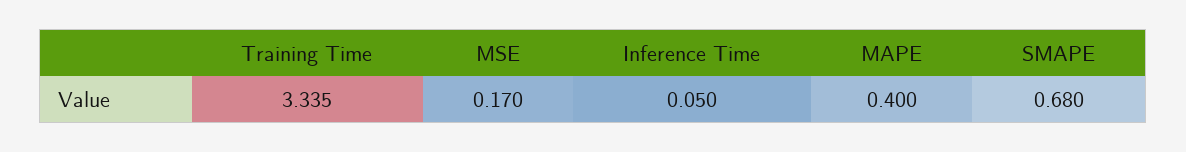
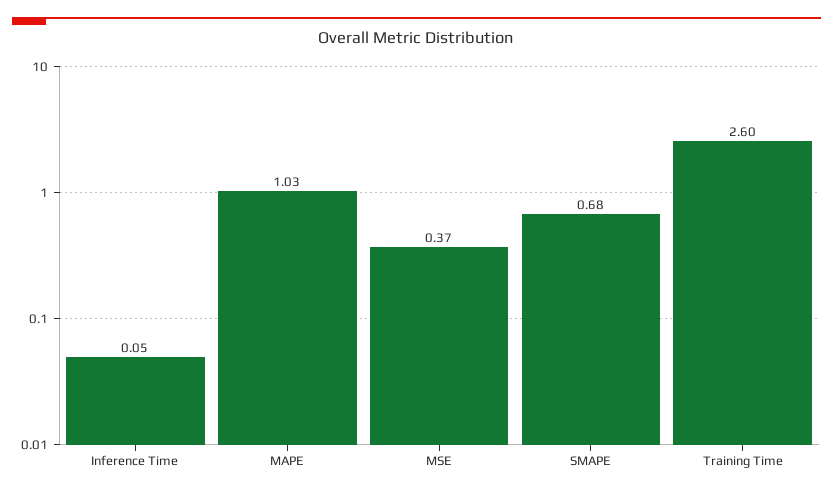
Training Time: 3.335 -> 2.6
MSE: 0.17 -> 0.37
MAPE: 0.4 -> 1.03

